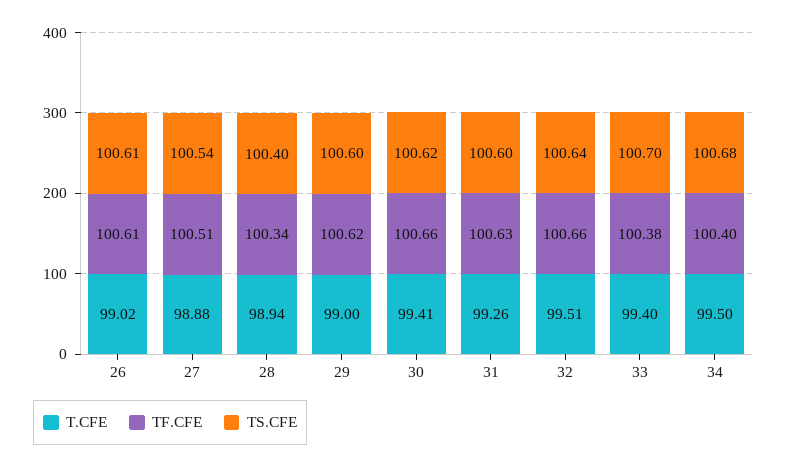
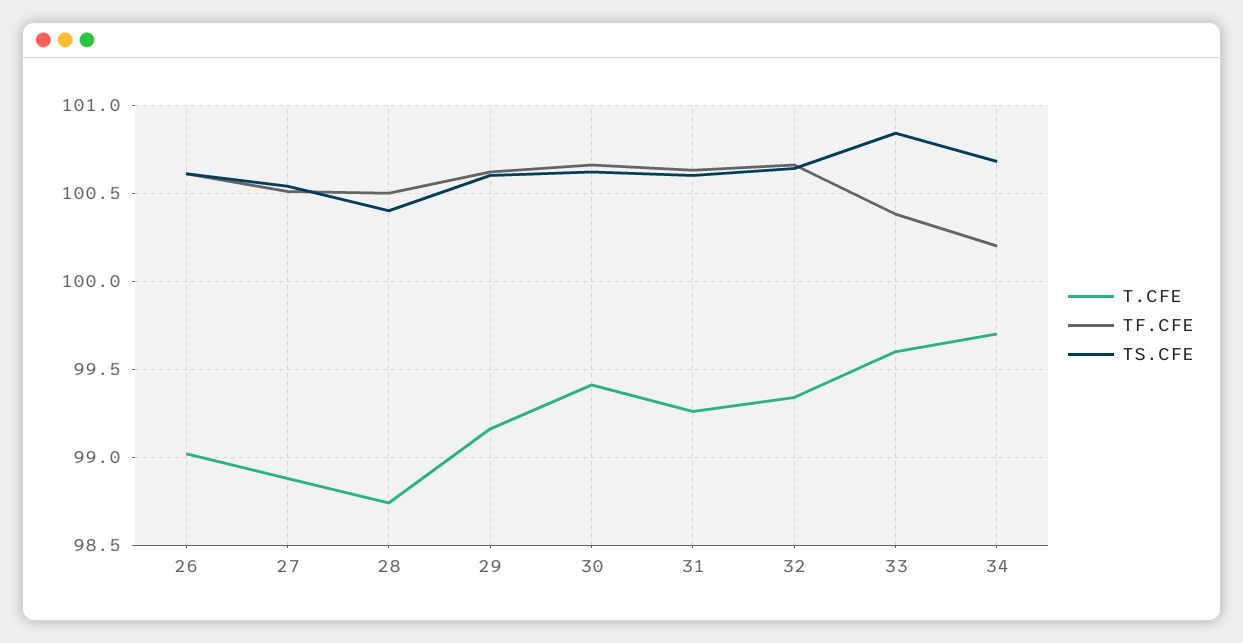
T.CFE, 28: 98.94 -> 98.75
TF.CFE, 28: 100.34 -> 100.5
T.CFE, 29: 99 -> 99.15
T.CFE, 32: 99.51 -> 99.35
T.CFE, 33: 99.4 -> 99.6
TS.CFE, 33: 100.7 -> 100.85
T.CFE, 34: 99.5 -> 99.7
TF.CFE, 34: 100.4 -> 100.2

